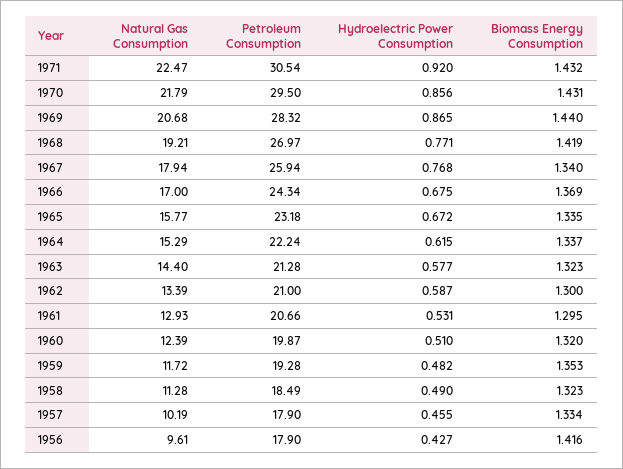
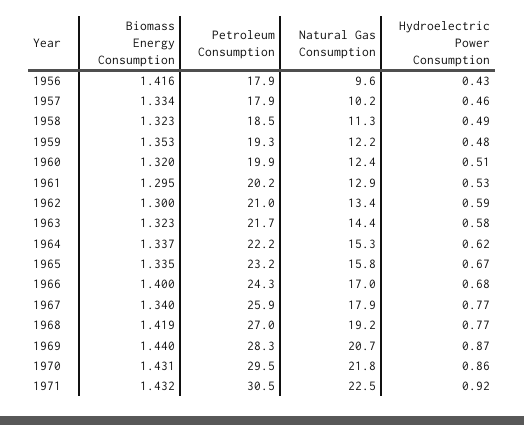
Biomass Energy Consumption, 1966: 1.369 -> 1.4
Petroleum Consumption, 1963: 21.28 -> 21.7
Petroleum Consumption, 1961: 20.66 -> 20.2
Natural Gas Consumption, 1959: 11.72 -> 12.2

